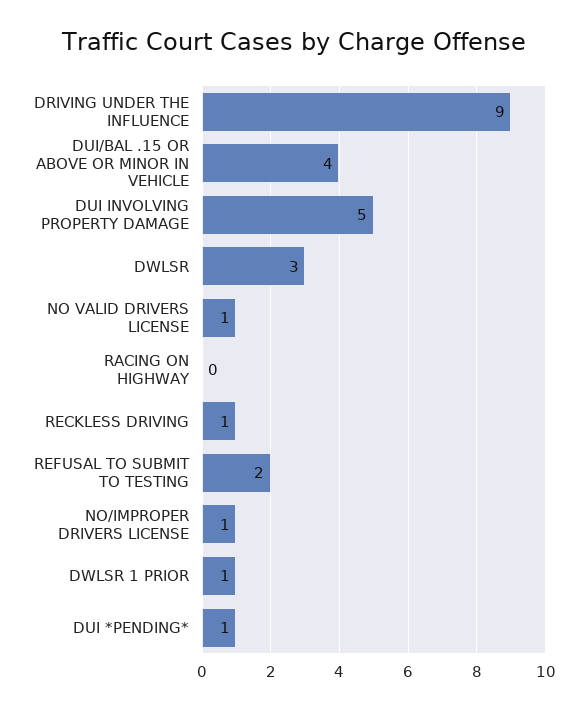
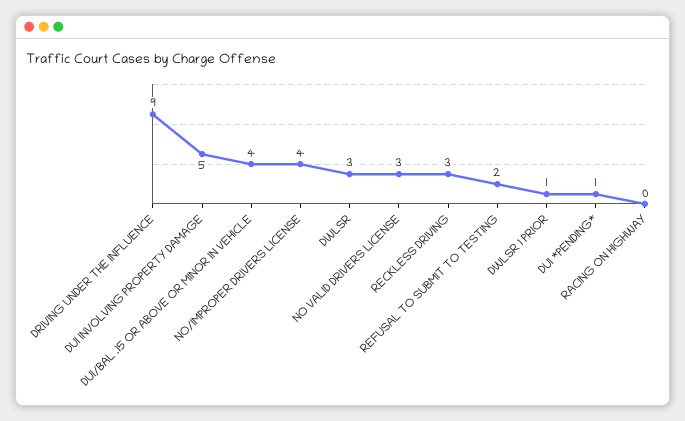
NO VALID DRIVERS LICENSE: 1 -> 3
RECKLESS DRIVING: 1 -> 3
NO/IMPROPER DRIVERS LICENSE: 1 -> 4

